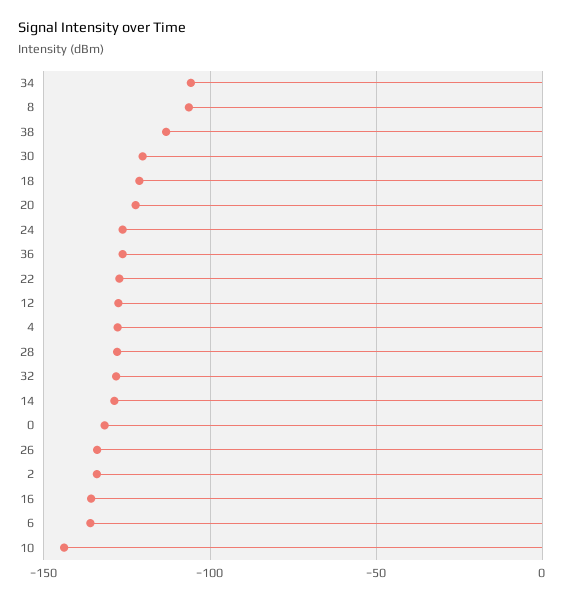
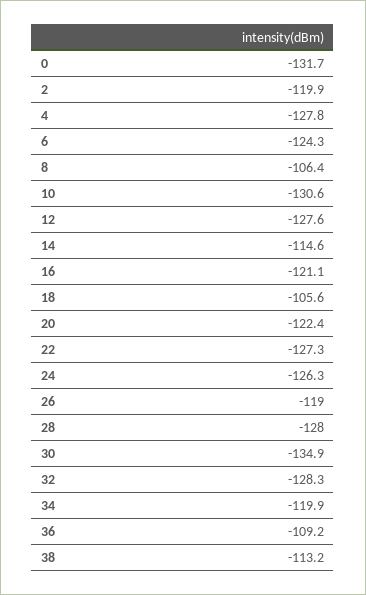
34: -105 -> -119.9
30: -120 -> -134.9
18: -120 -> -105.6
36: -125 -> -109.2
14: -130 -> -114.6
26: -135 -> -119
2: -135 -> -119.9
16: -135 -> -121.1
6: -135 -> -124.3
10: -145 -> -130.6

